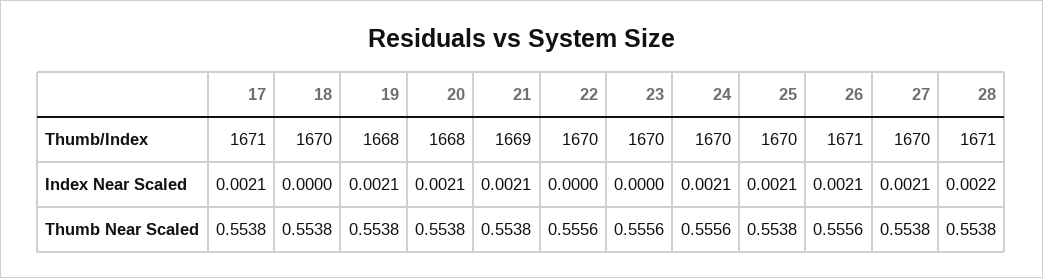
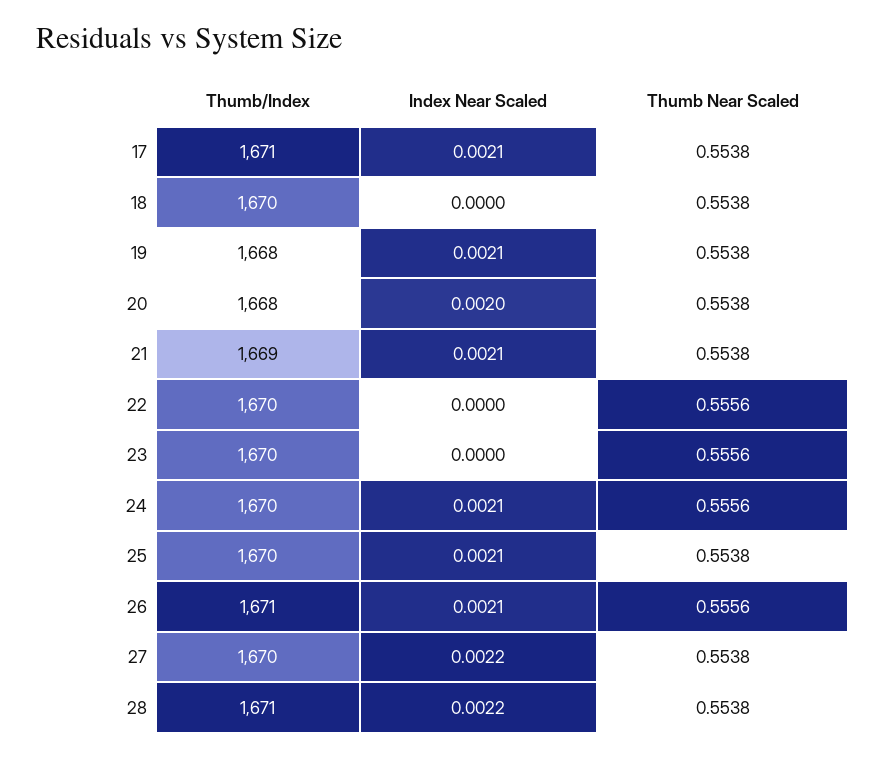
20, Index Near Scaled: 0.0021 -> 0.002
27, Index Near Scaled: 0.0021 -> 0.0022

